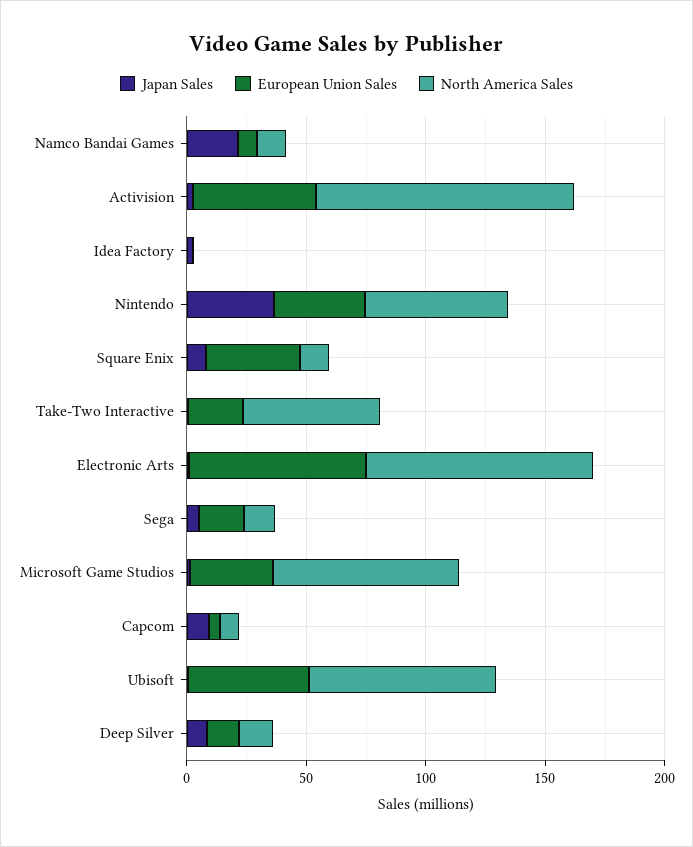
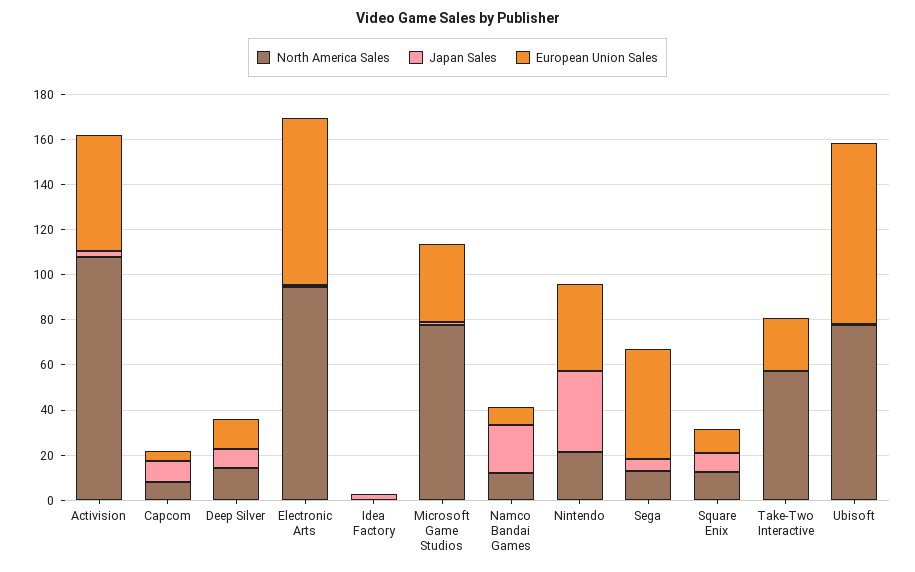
North America Sales, Nintendo: 60 -> 20
European Union Sales, Square Enix: 40 -> 10
European Union Sales, Sega: 20 -> 50
European Union Sales, Ubisoft: 50 -> 80

